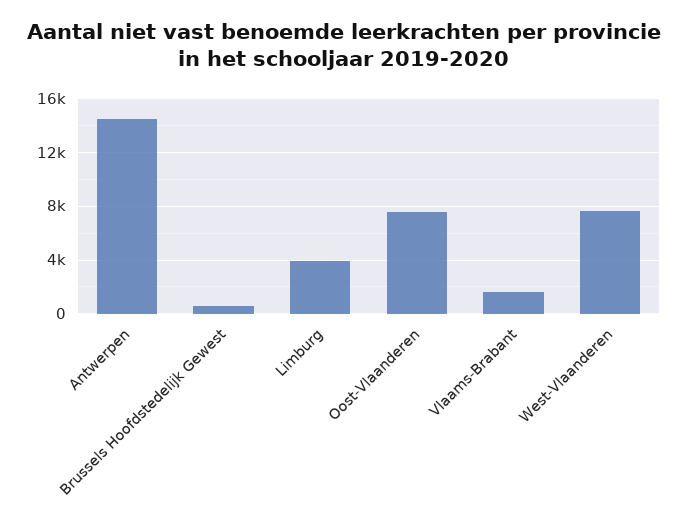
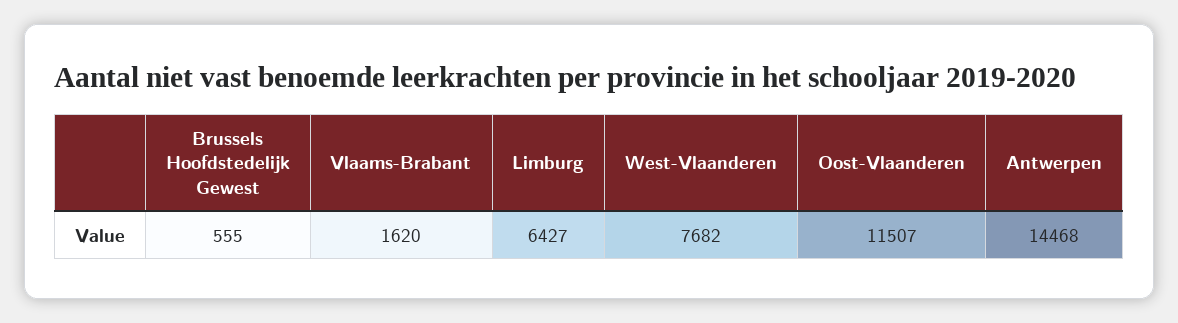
Limburg: 4000 -> 6427
Oost-Vlaanderen: 7500 -> 11507

